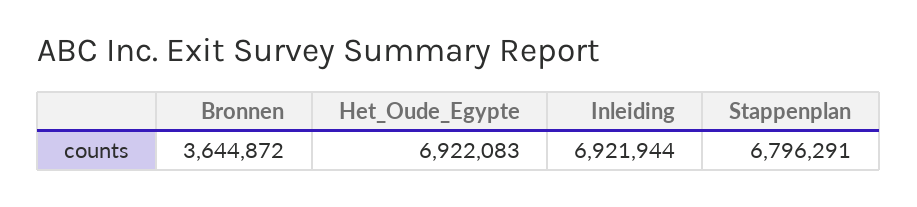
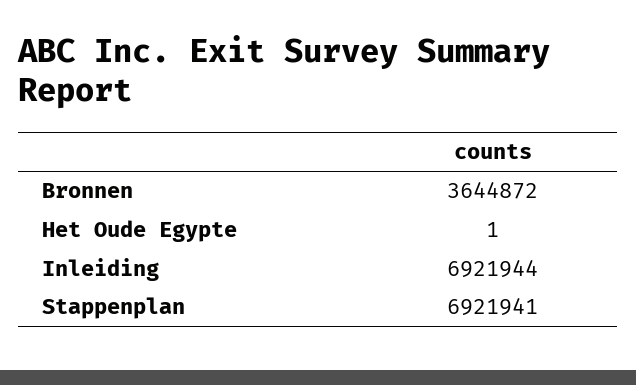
Het_Oude_Egypte: 6922083 -> 1
Stappenplan: 6796291 -> 6921941

